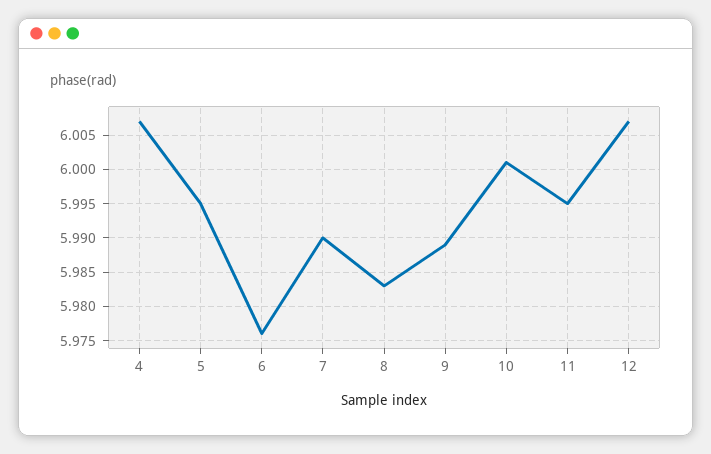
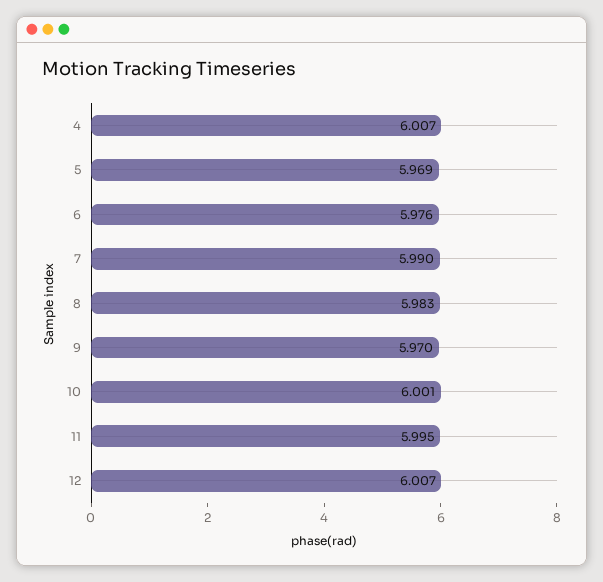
5: 5.995 -> 5.969
9: 5.989 -> 5.97

